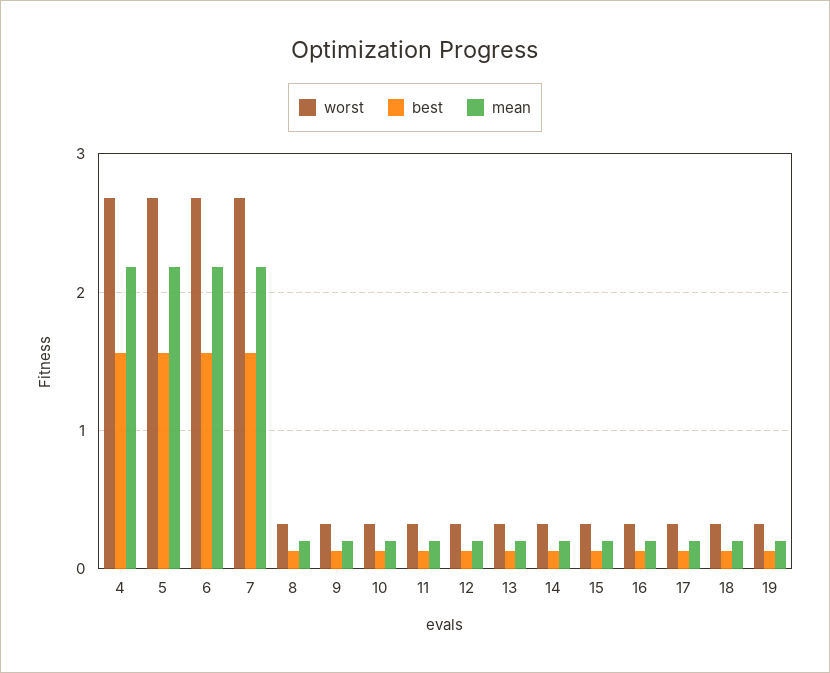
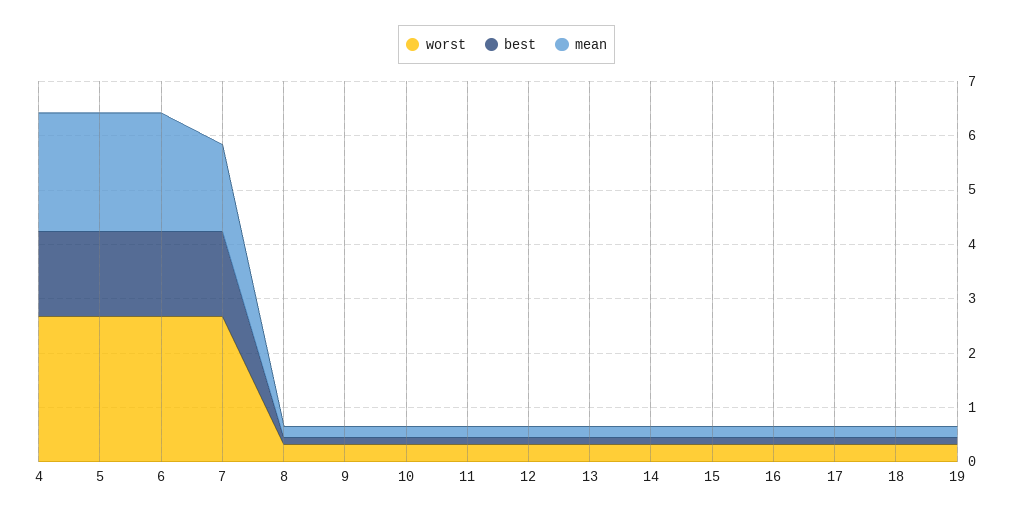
mean, 7: 2.2 -> 1.6

